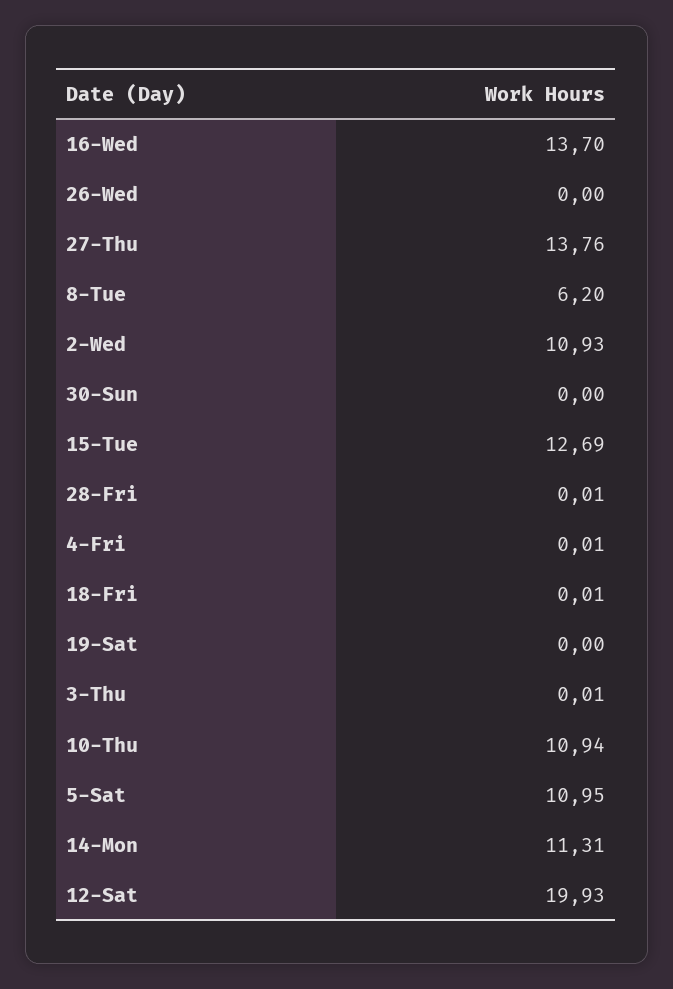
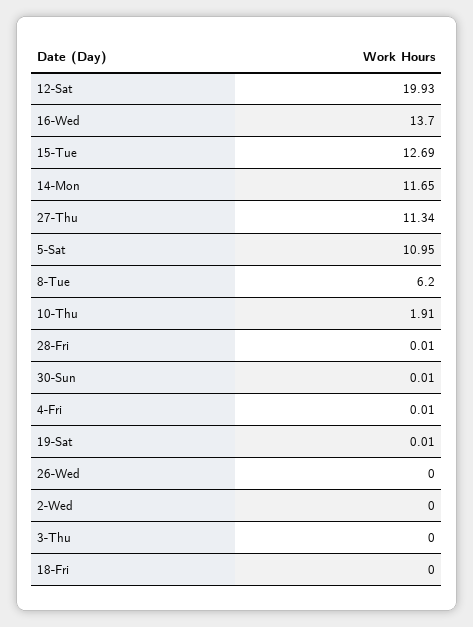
27-Thu: 13.76 -> 11.34
2-Wed: 10.93 -> 0
30-Sun: 0 -> 0.01
18-Fri: 0.01 -> 0
19-Sat: 0 -> 0.01
3-Thu: 0.01 -> 0
10-Thu: 10.94 -> 1.91
14-Mon: 11.31 -> 11.65

